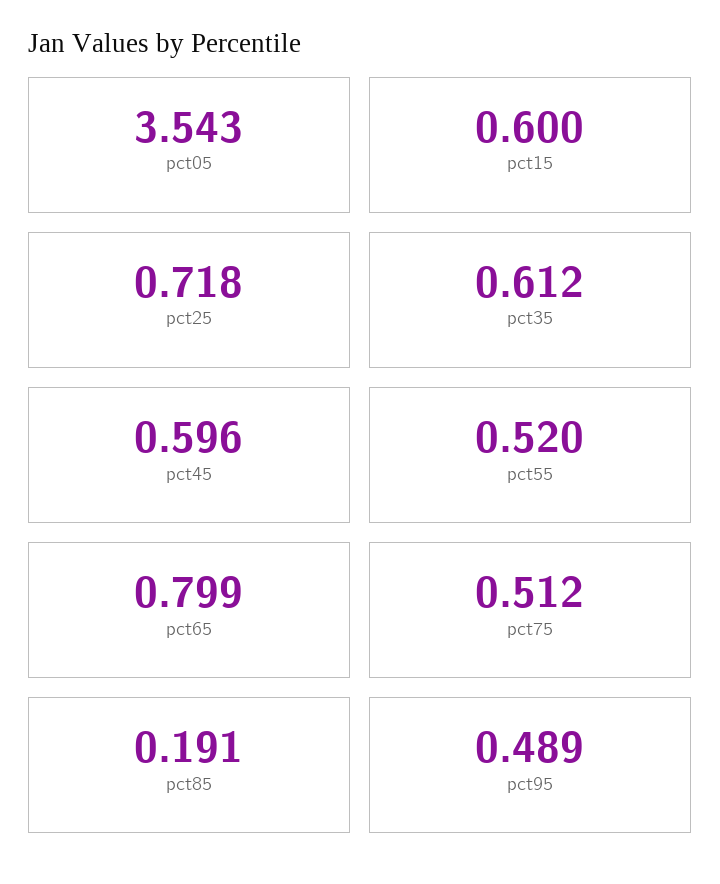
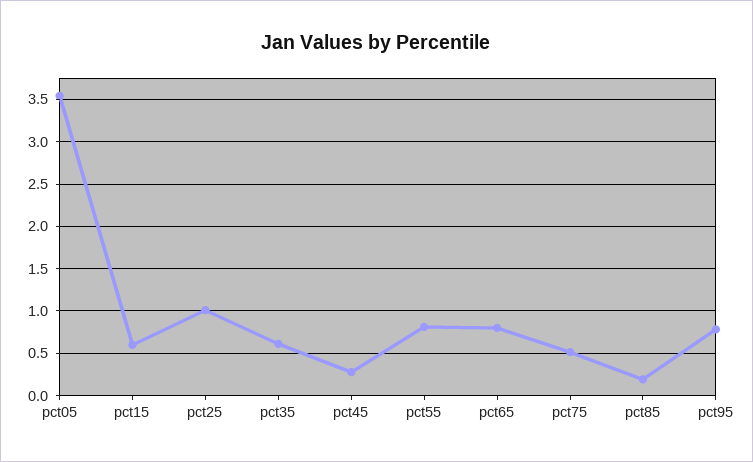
pct25: 0.718 -> 1
pct45: 0.596 -> 0.3
pct55: 0.52 -> 0.8
pct95: 0.489 -> 0.8

